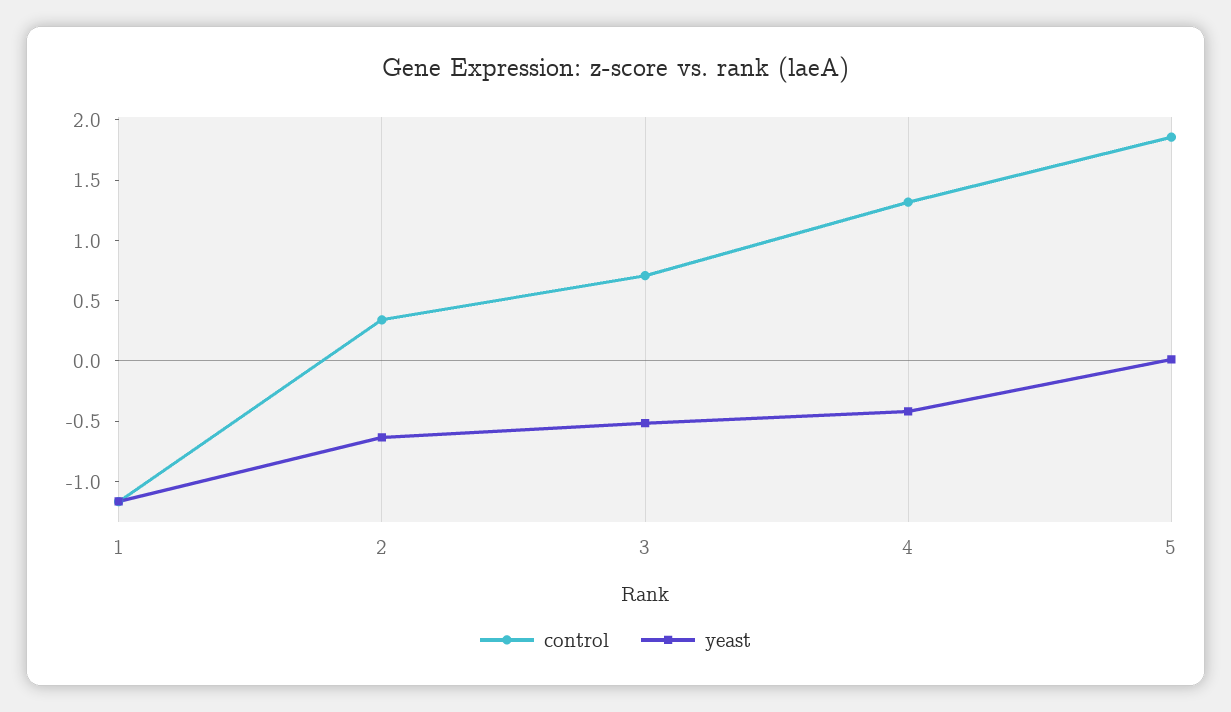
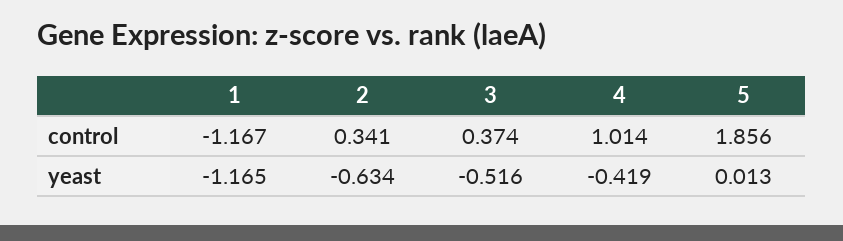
control, 3: 0.7 -> 0.374
control, 4: 1.3 -> 1.014

